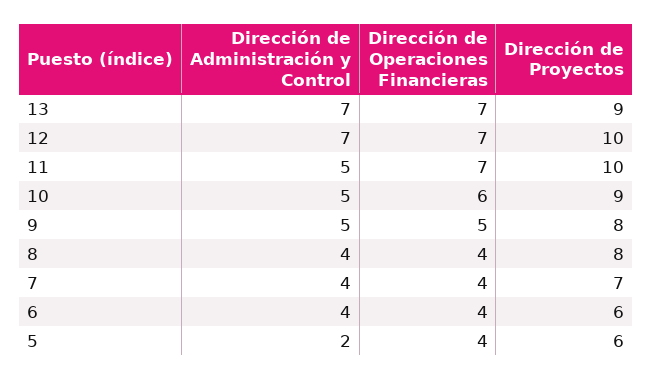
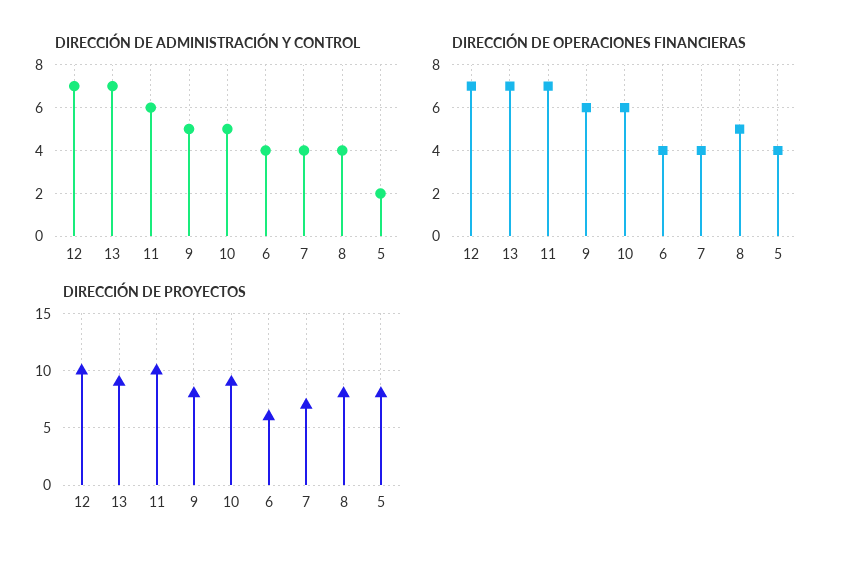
Dirección de Administración y Control, 11: 5 -> 6
Dirección de Operaciones Financieras, 9: 5 -> 6
Dirección de Operaciones Financieras, 8: 4 -> 5
Dirección de Proyectos, 5: 6 -> 8

